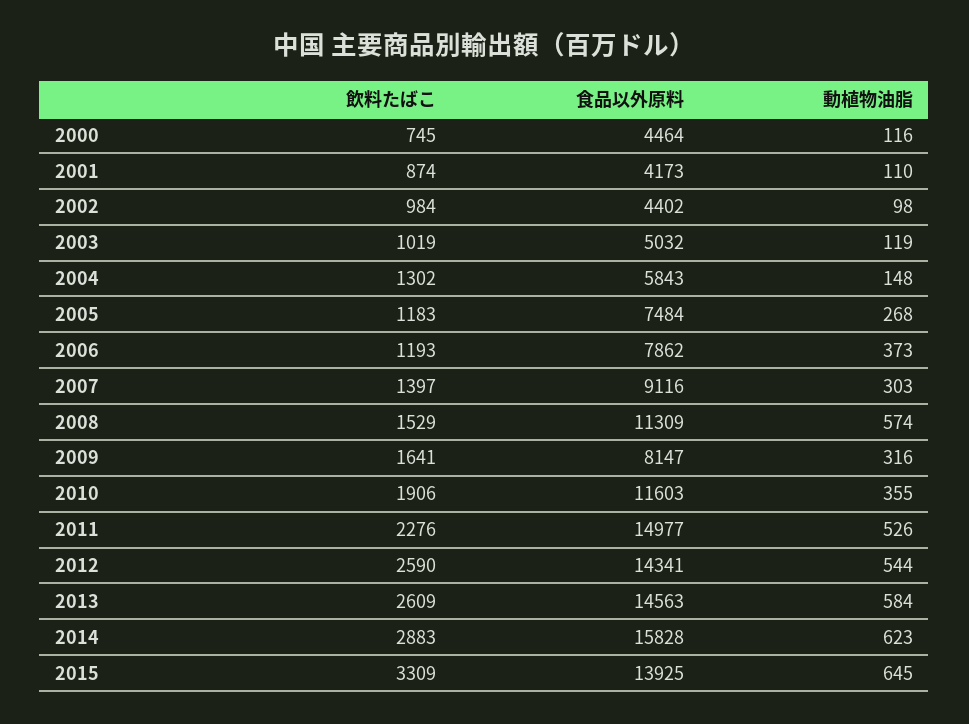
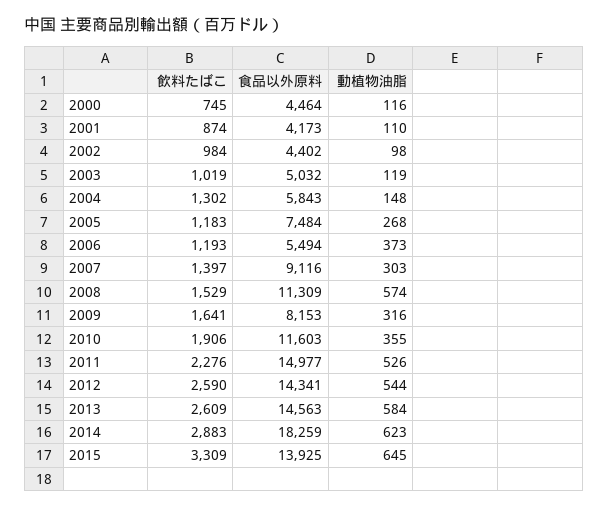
食品以外原料, 2006: 7862 -> 5494
食品以外原料, 2009: 8147 -> 8153
食品以外原料, 2014: 15828 -> 18259

